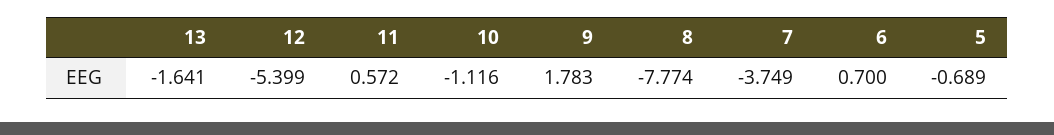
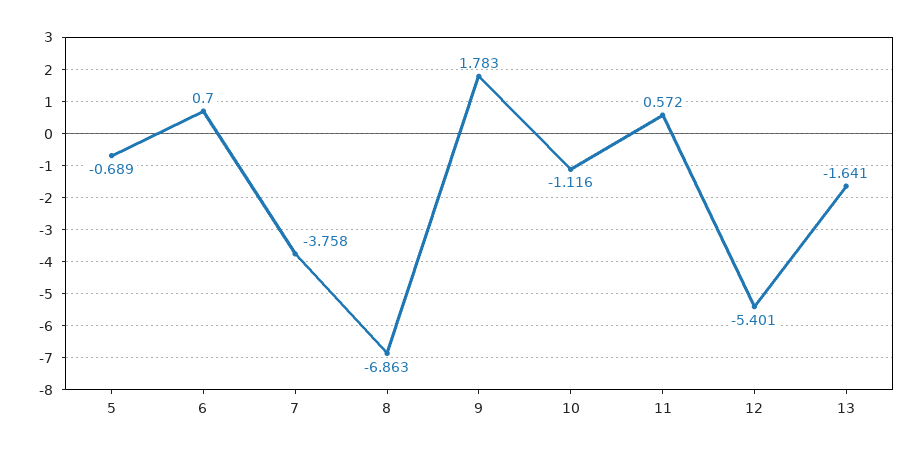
12: -5.399 -> -5.401
8: -7.774 -> -6.863
7: -3.749 -> -3.758

